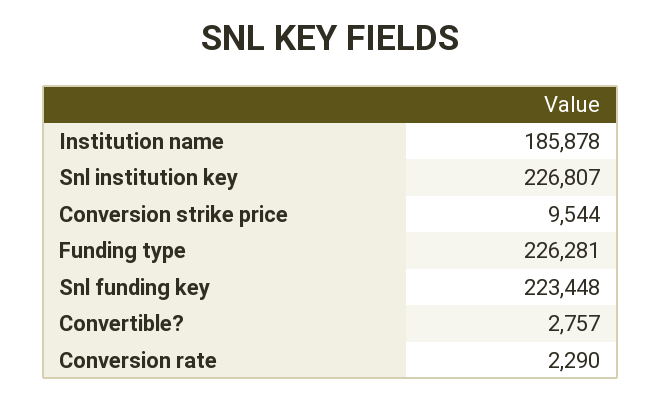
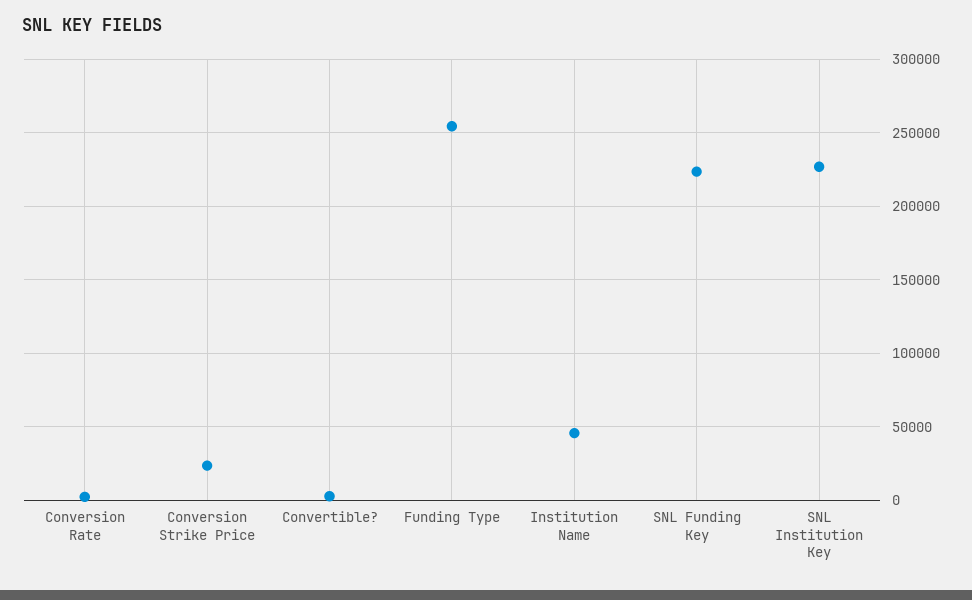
Institution name: 185878 -> 45000
Conversion strike price: 9544 -> 25000
Funding type: 226281 -> 255000

